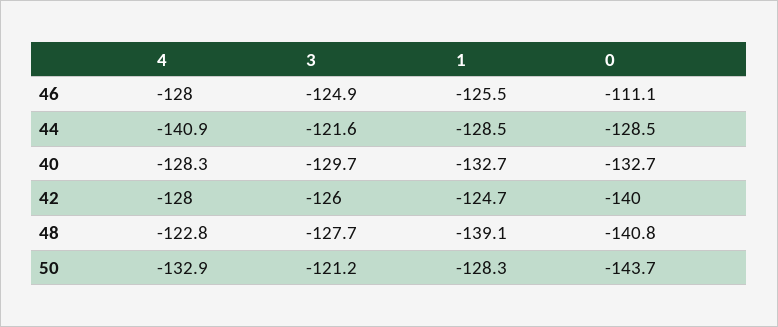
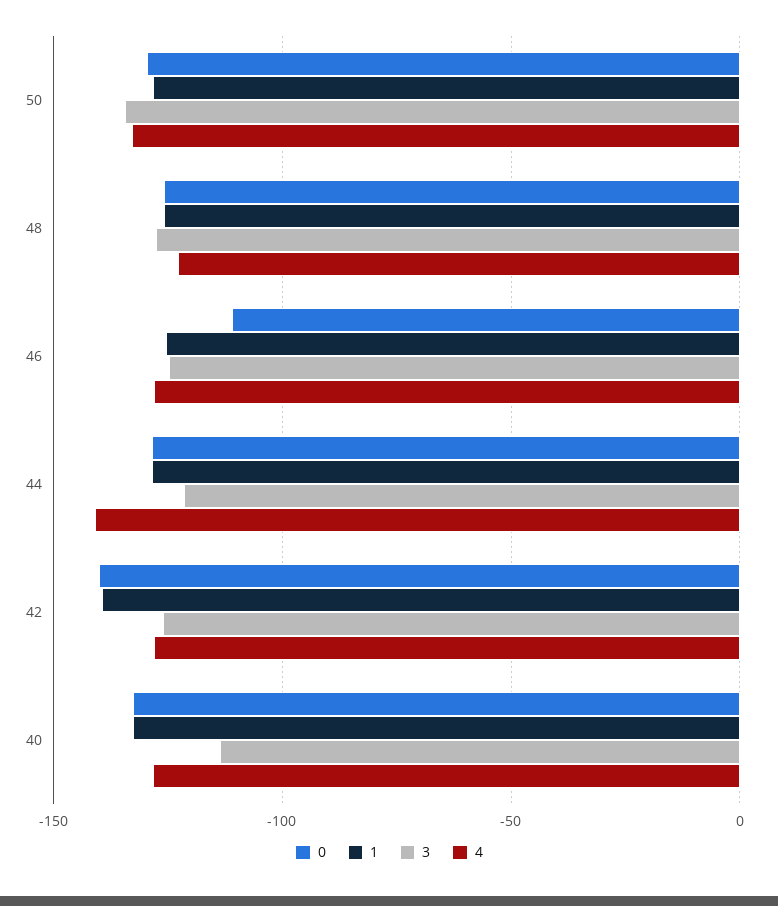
3, 40: -129.7 -> -115
1, 42: -124.7 -> -140
1, 48: -139.1 -> -125
0, 48: -140.8 -> -125
3, 50: -121.2 -> -135
0, 50: -143.7 -> -130

